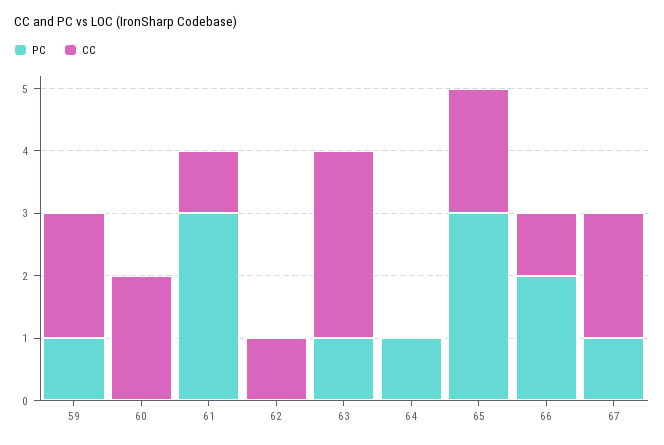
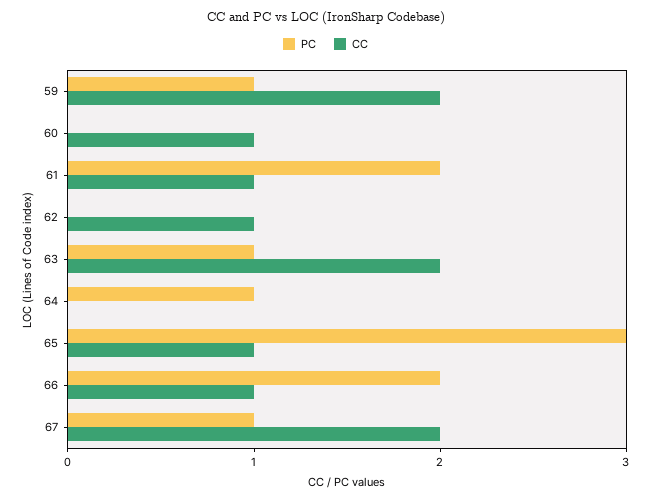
CC, 60: 2 -> 1
PC, 61: 3 -> 2
CC, 63: 3 -> 2
CC, 65: 2 -> 1

